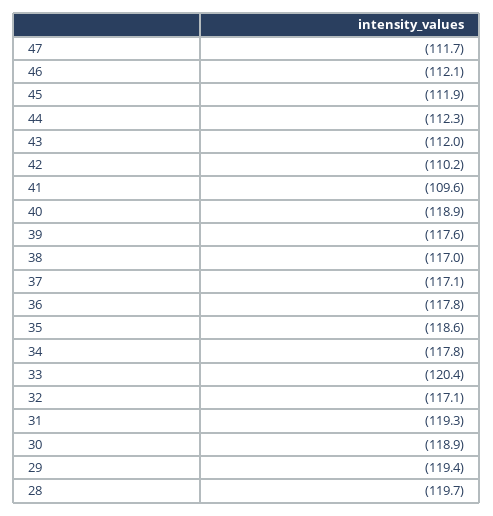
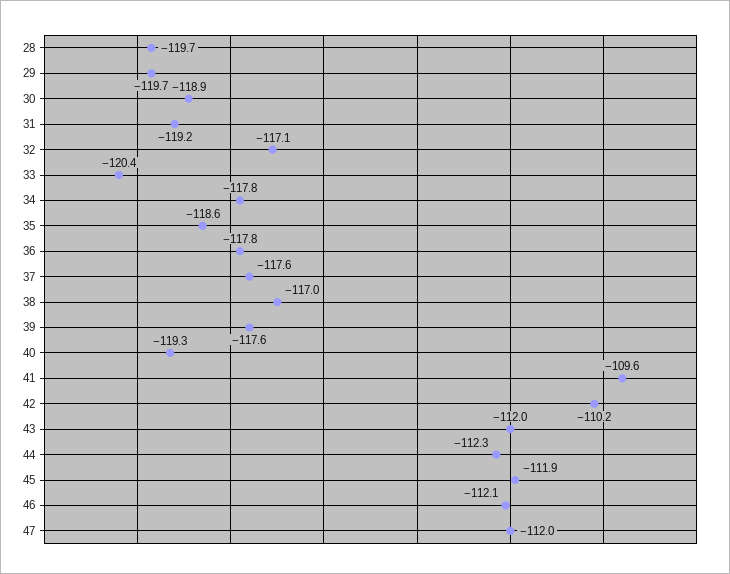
47: -111.7 -> -112
40: -118.9 -> -119.3
37: -117.1 -> -117.6
31: -119.3 -> -119.2
29: -119.4 -> -119.7

